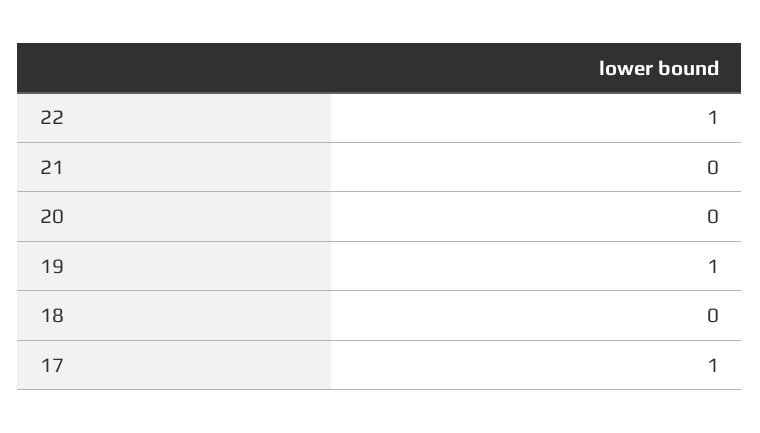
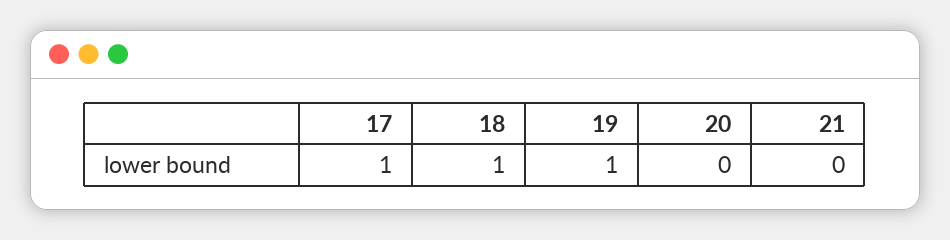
22: 1 -> none
18: 0 -> 1

